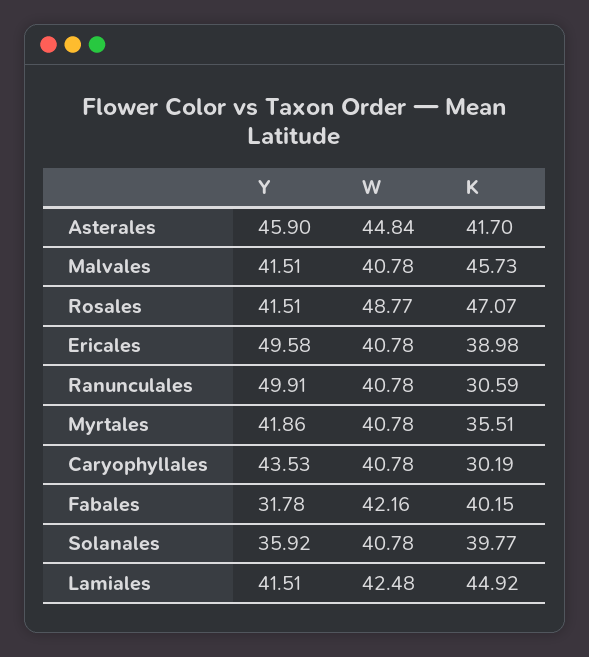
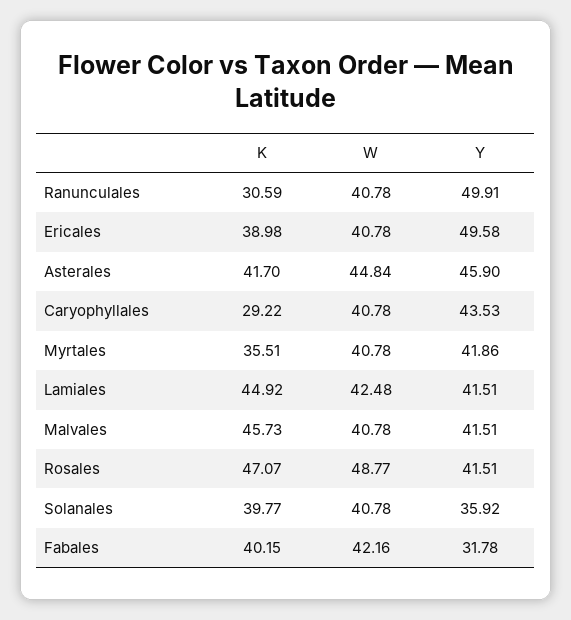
K, Caryophyllales: 30.19 -> 29.22

